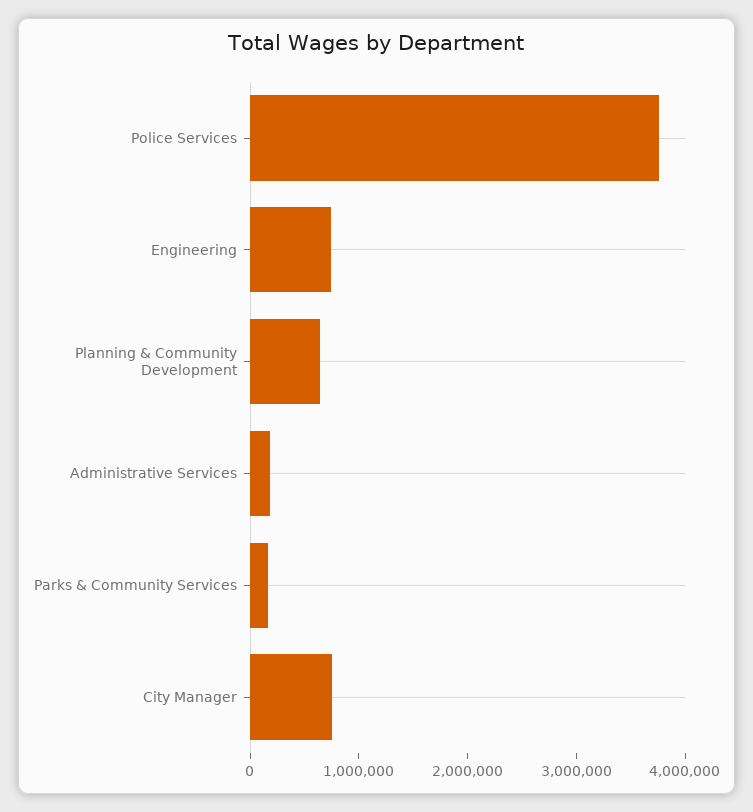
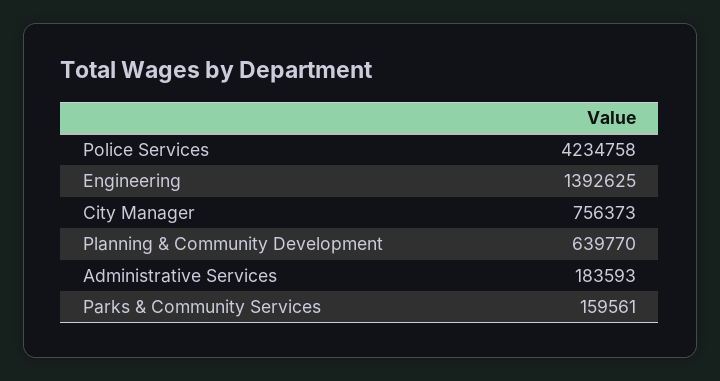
Police Services: 3800000 -> 4234758
Engineering: 800000 -> 1392625

